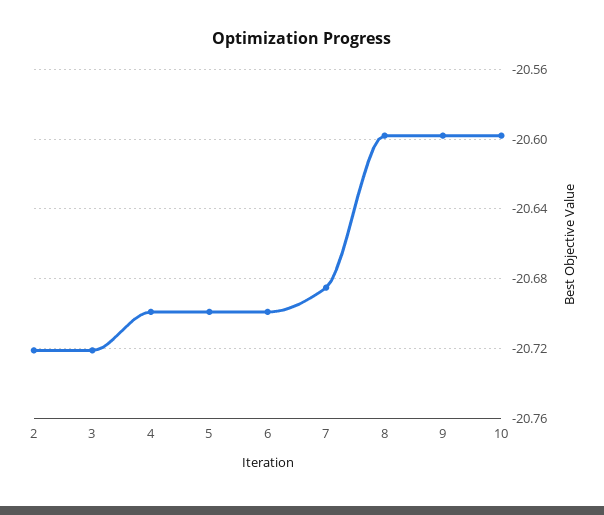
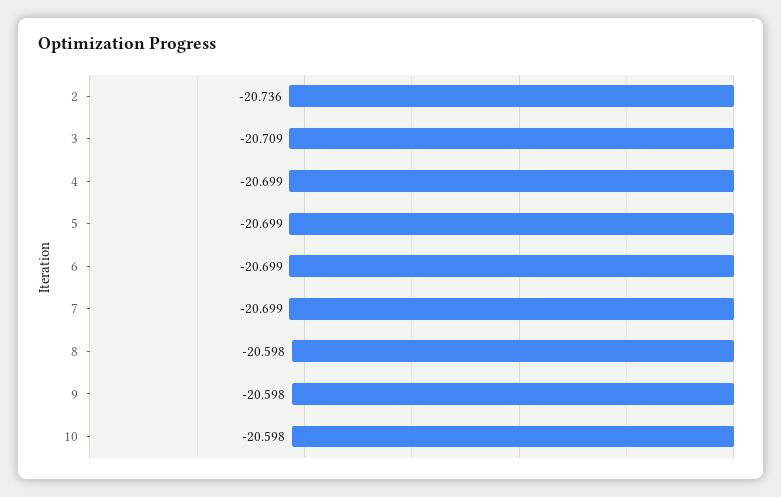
2: -20.72 -> -20.736
3: -20.72 -> -20.709
7: -20.685 -> -20.699

